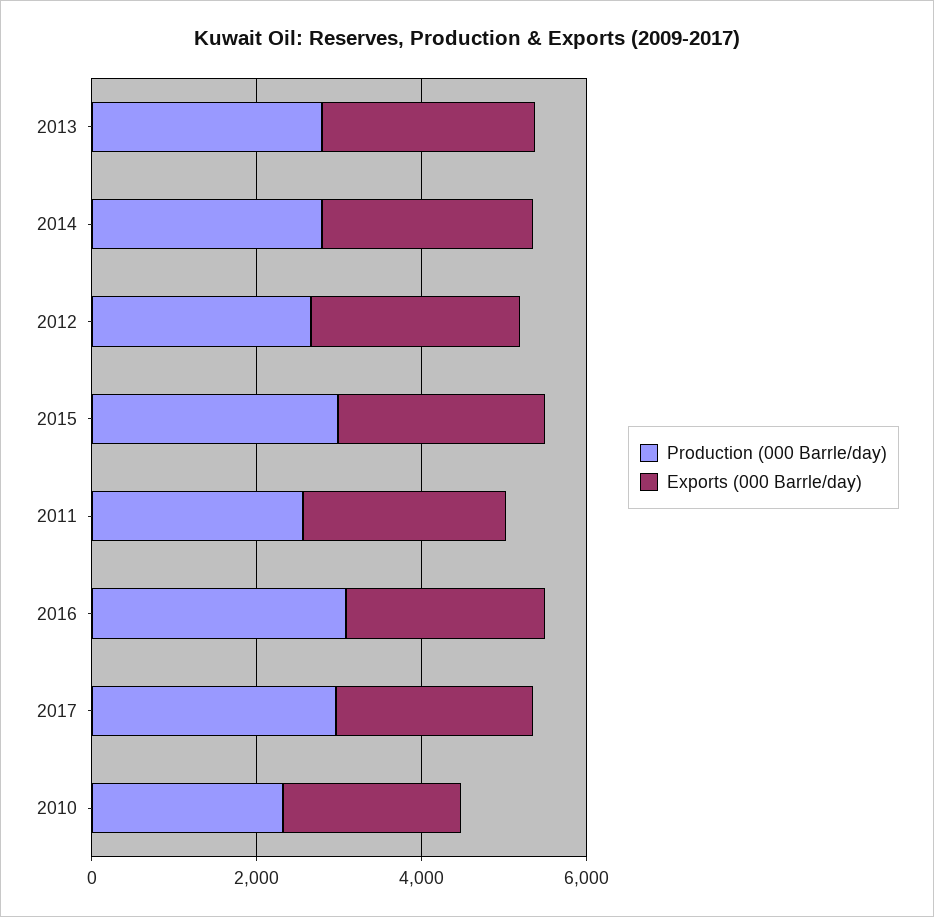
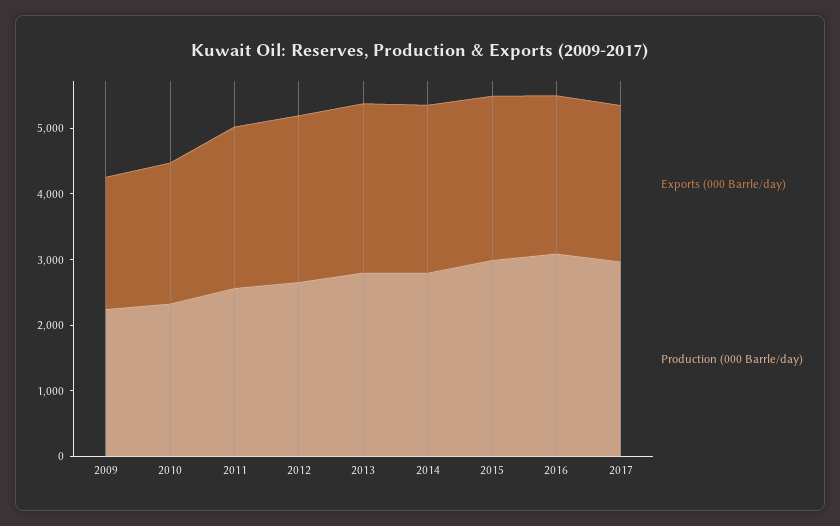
Exports (000 Barrle/day), 2009: none -> 2000
Production (000 Barrle/day), 2009: none -> 2200

